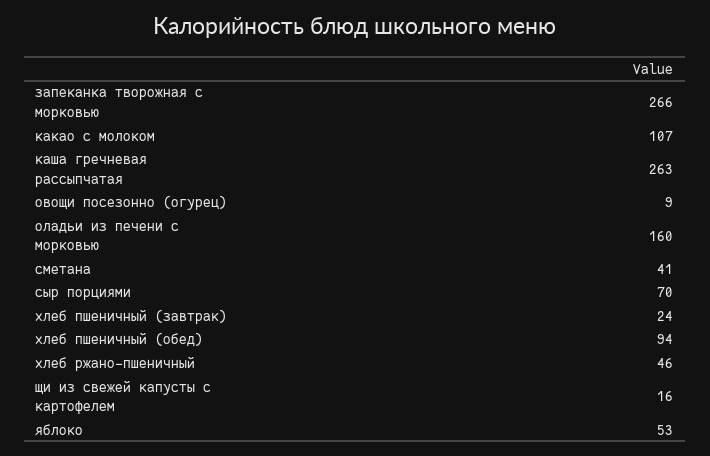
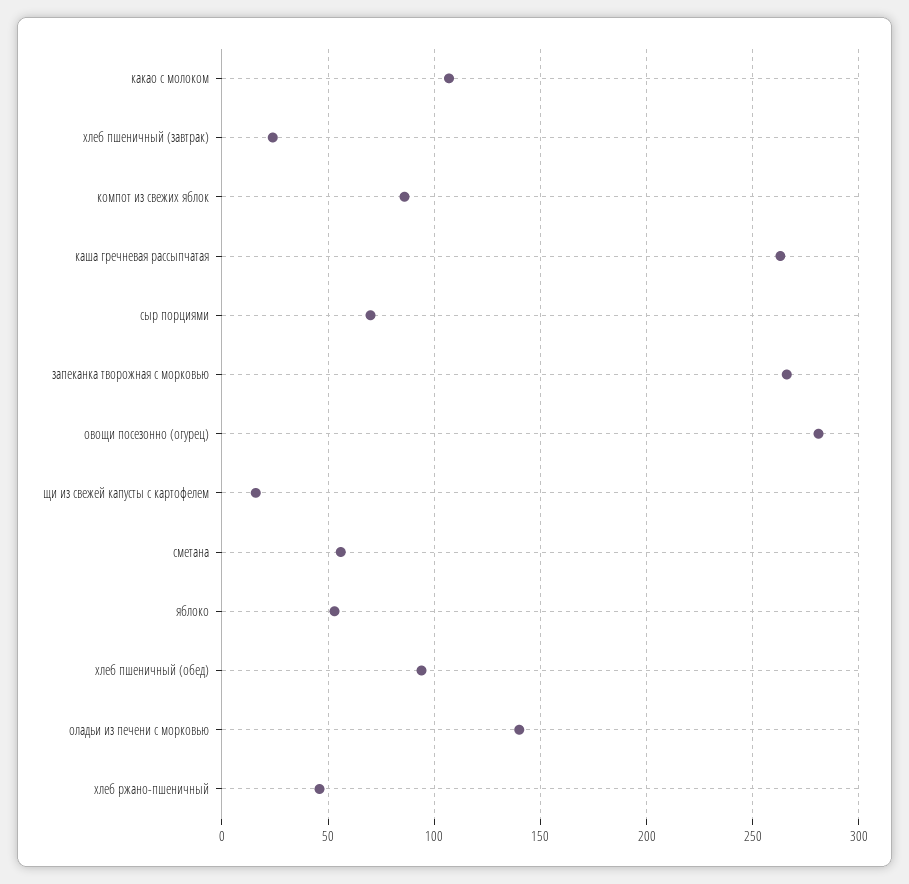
овощи посезонно (огурец): 9 -> 280
оладьи из печени с морковью: 160 -> 140
сметана: 41 -> 55
компот из свежих яблок: none -> 85

